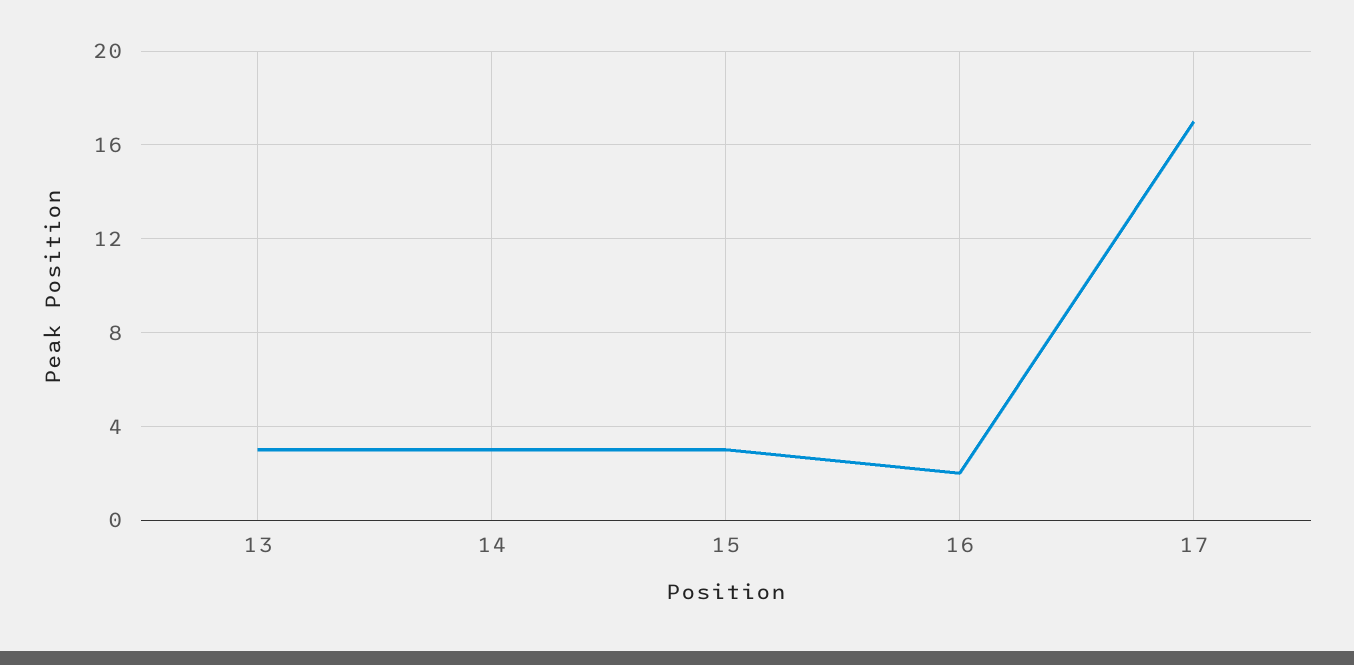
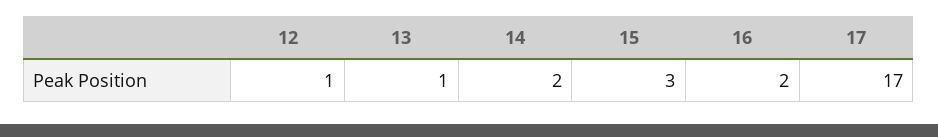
13: 3 -> 1
14: 3 -> 2
12: none -> 1

